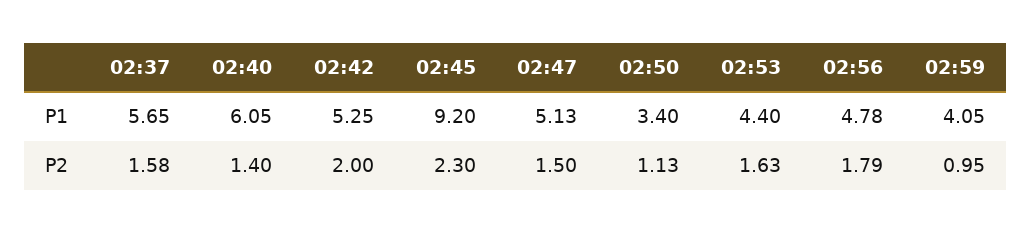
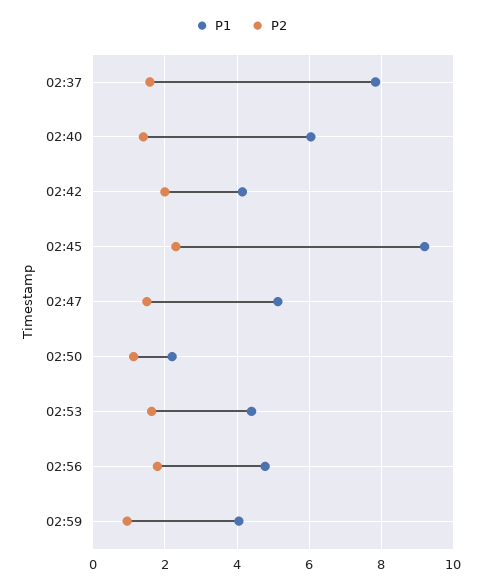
P1, 02:37: 5.65 -> 7.8
P1, 02:42: 5.25 -> 4.2
P1, 02:50: 3.4 -> 2.2

